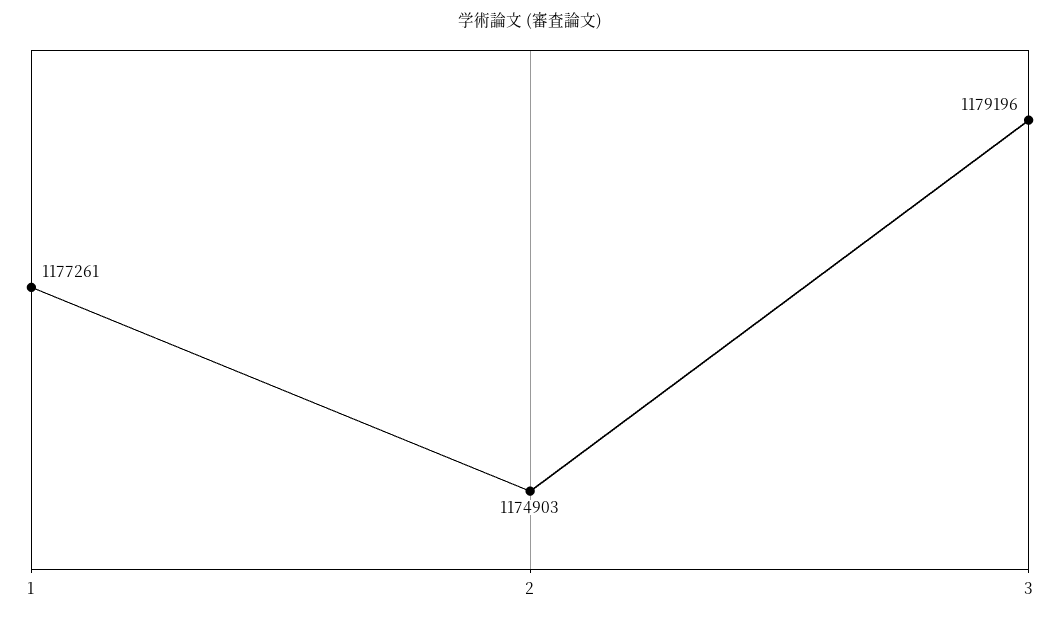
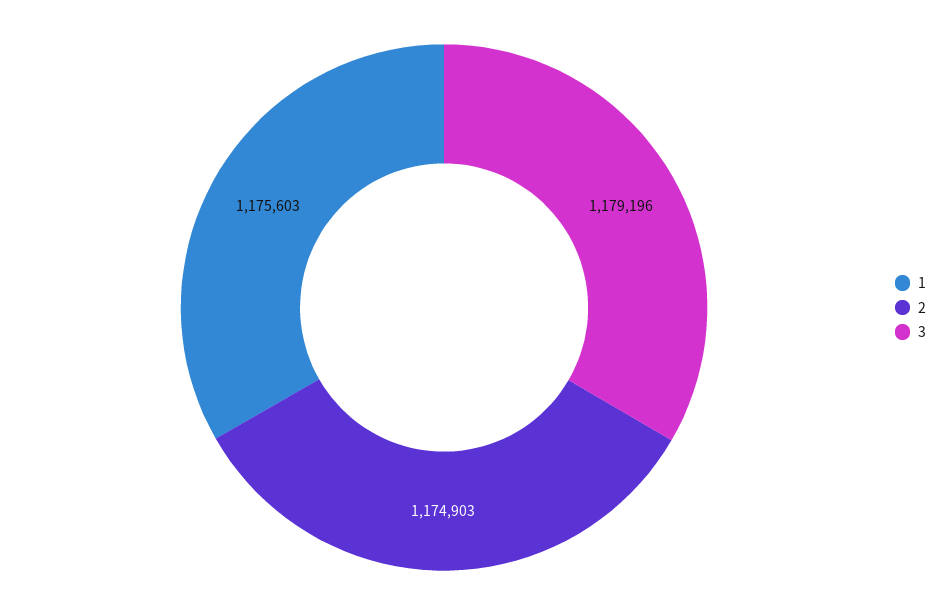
1: 1177261 -> 1175603

